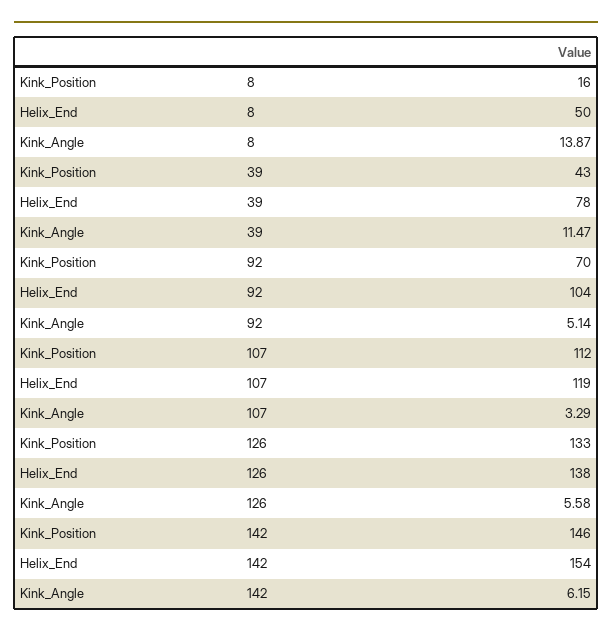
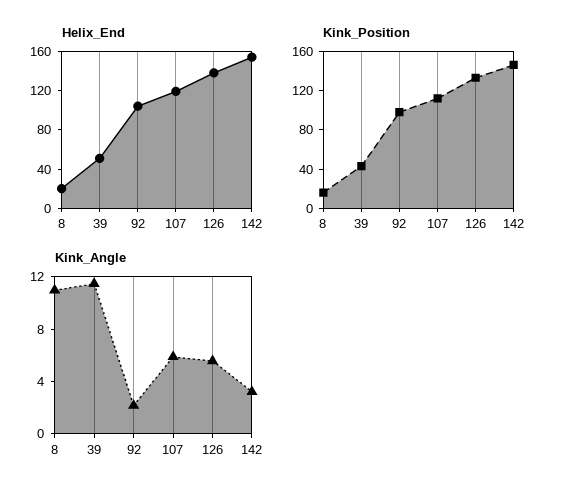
Helix_End, 8: 50 -> 20
Kink_Angle, 8: 13.87 -> 11
Helix_End, 39: 78 -> 50
Kink_Position, 92: 70 -> 100
Kink_Angle, 92: 5.14 -> 2
Kink_Angle, 107: 3.29 -> 6
Kink_Angle, 142: 6.15 -> 3

